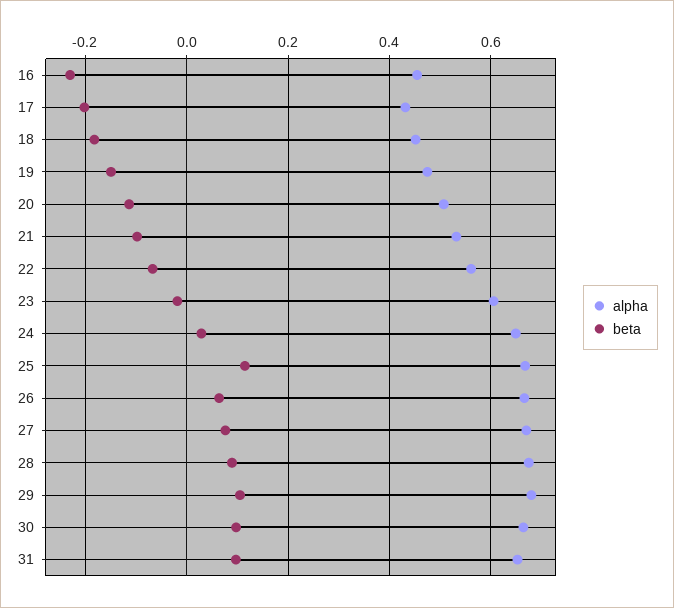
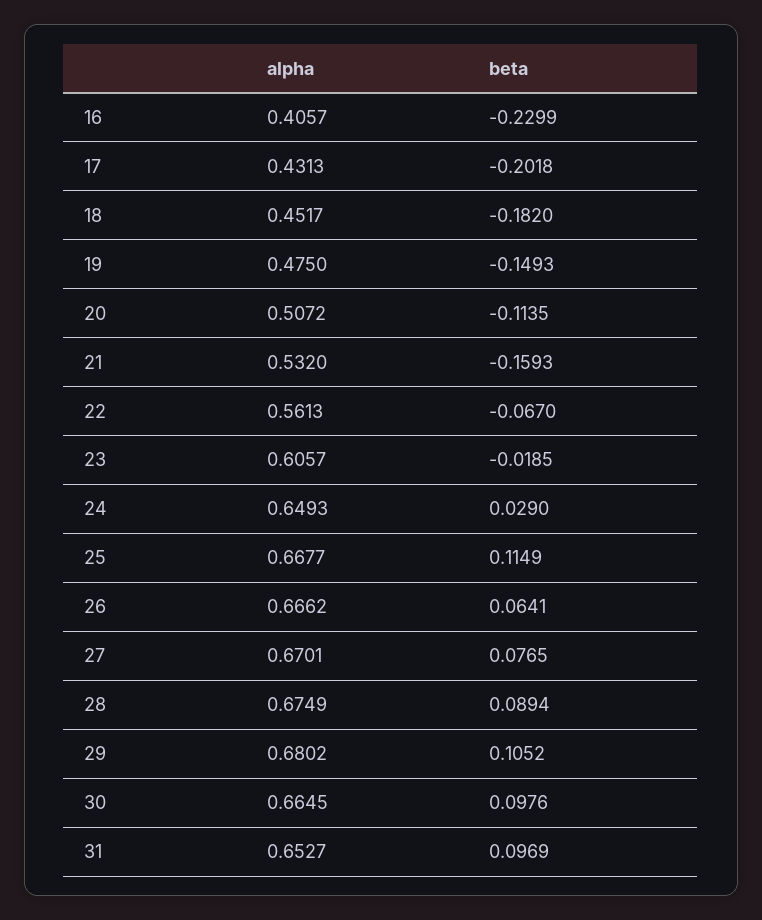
alpha, 16: 0.46 -> 0.4057
beta, 21: -0.1 -> -0.1593

